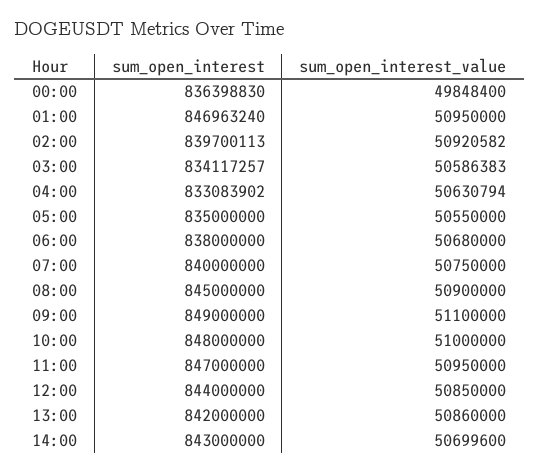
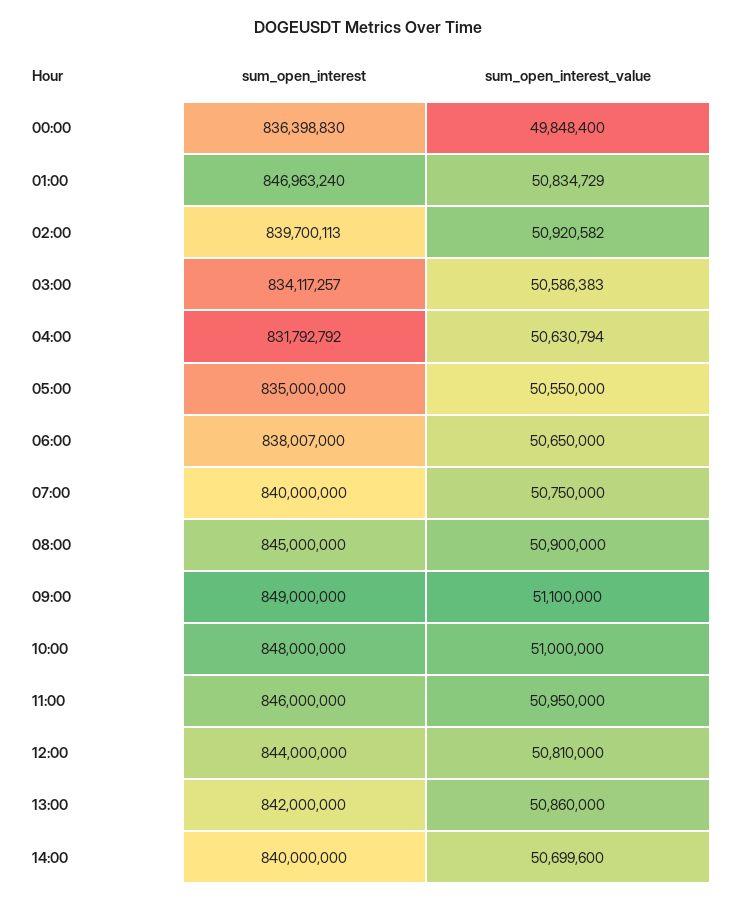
sum_open_interest_value, 01:00: 50950000 -> 50834729
sum_open_interest, 04:00: 833083902 -> 831792792
sum_open_interest, 06:00: 838000000 -> 838007000
sum_open_interest_value, 06:00: 50680000 -> 50650000
sum_open_interest, 11:00: 847000000 -> 846000000
sum_open_interest_value, 12:00: 50850000 -> 50810000
sum_open_interest, 14:00: 843000000 -> 840000000

